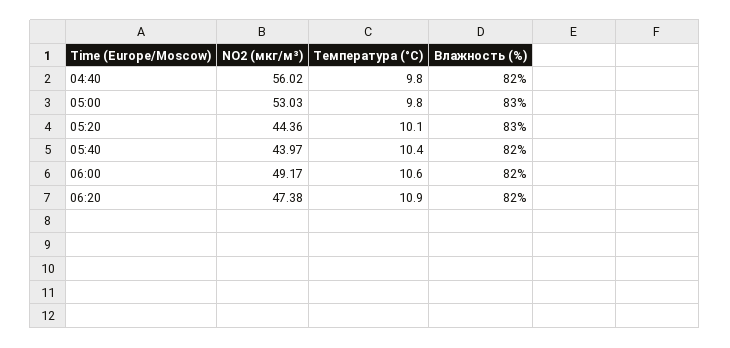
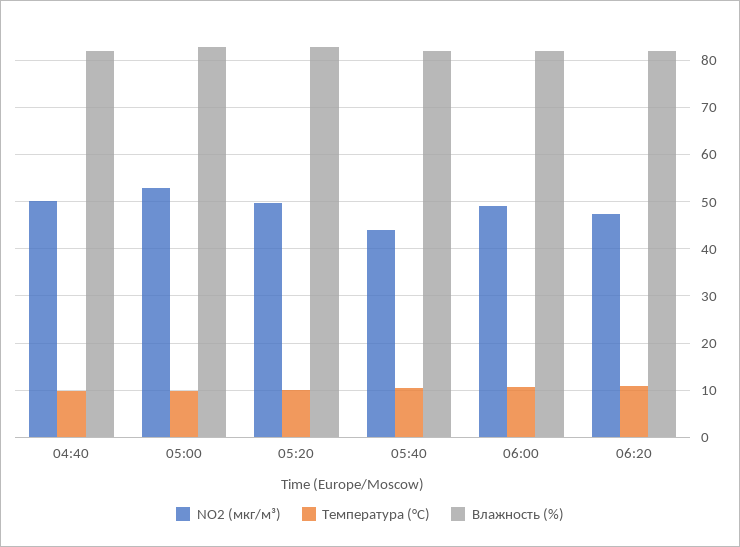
NO2 (мкг/м³), 04:40: 56.02 -> 50
NO2 (мкг/м³), 05:20: 44.36 -> 50

